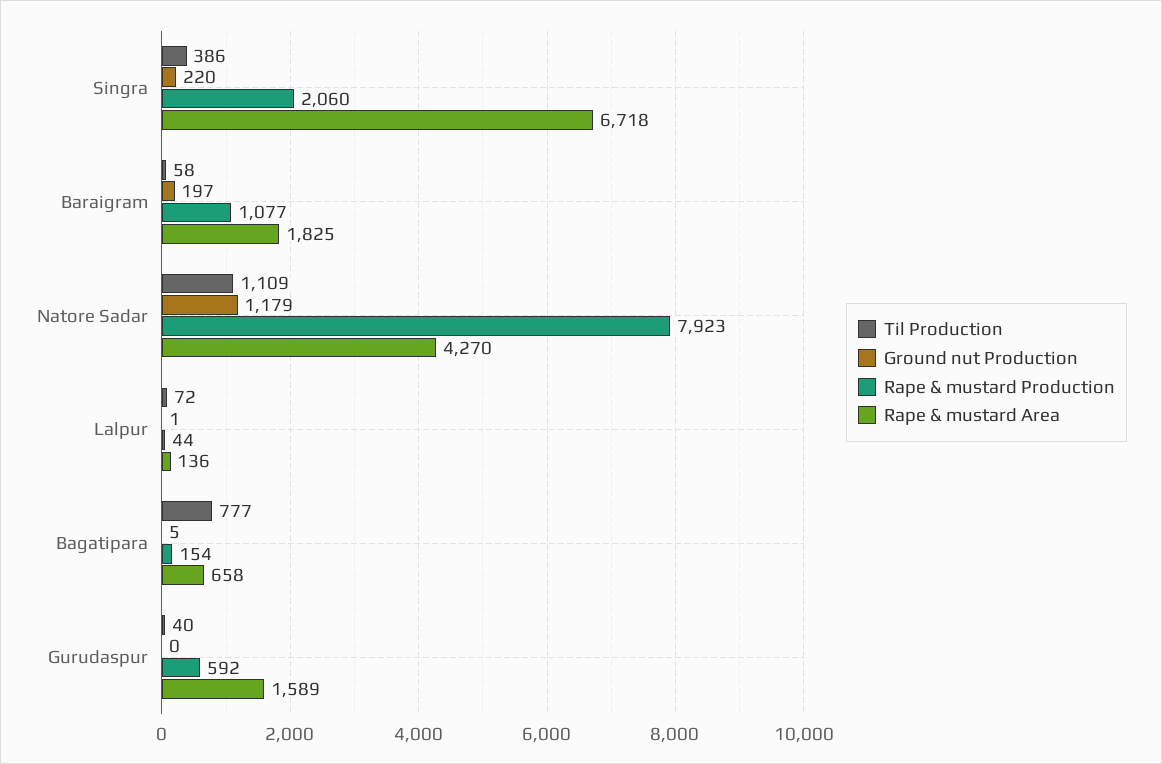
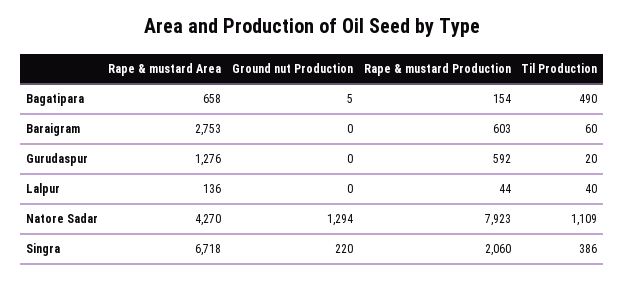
Til Production, Baraigram: 58 -> 60
Ground nut Production, Baraigram: 197 -> 0
Rape & mustard Production, Baraigram: 1077 -> 603
Rape & mustard Area, Baraigram: 1825 -> 2753
Ground nut Production, Natore Sadar: 1179 -> 1294
Til Production, Lalpur: 72 -> 40
Ground nut Production, Lalpur: 1 -> 0
Til Production, Bagatipara: 777 -> 490
Til Production, Gurudaspur: 40 -> 20
Rape & mustard Area, Gurudaspur: 1589 -> 1276

